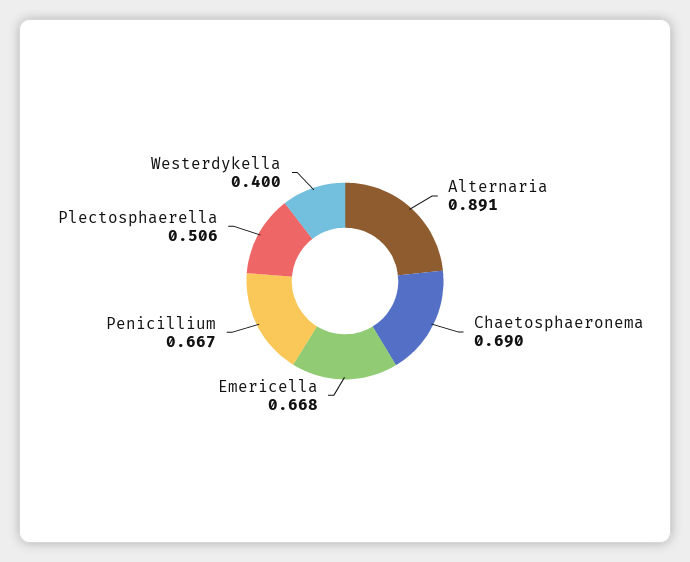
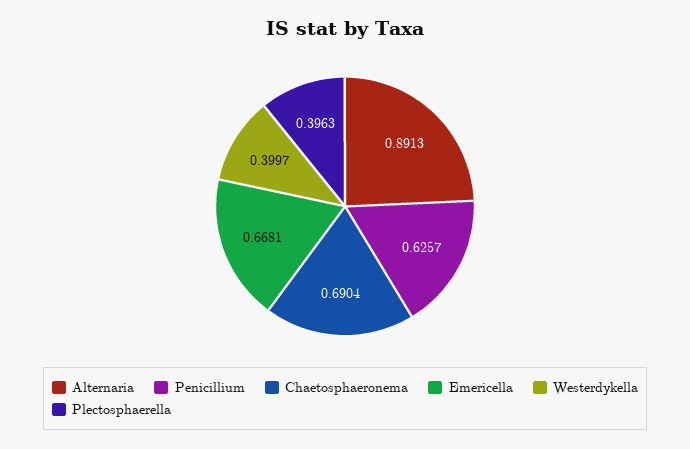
Penicillium: 0.667 -> 0.6257
Plectosphaerella: 0.506 -> 0.3963

